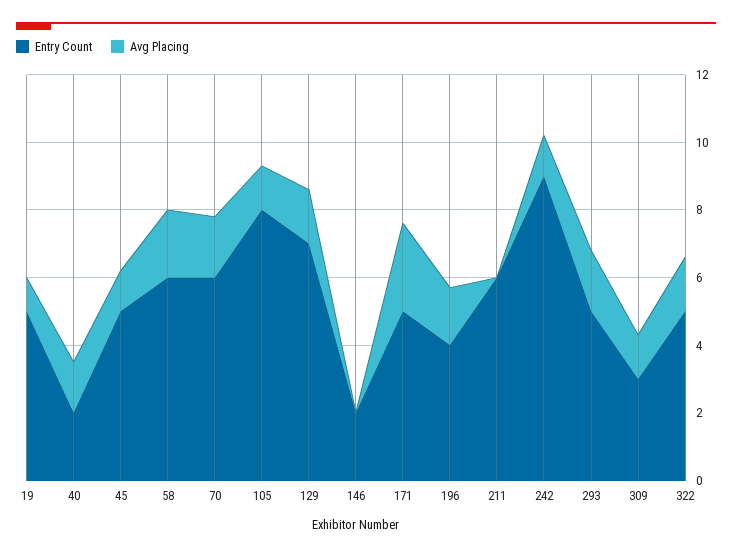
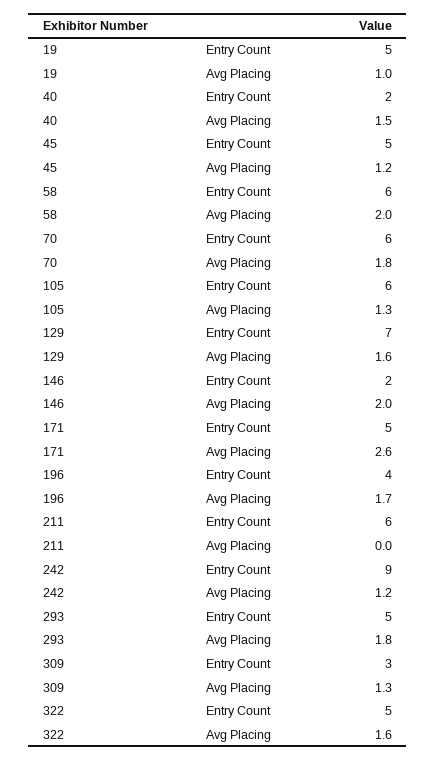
Entry Count, 105: 8 -> 6
Avg Placing, 146: 0 -> 2

